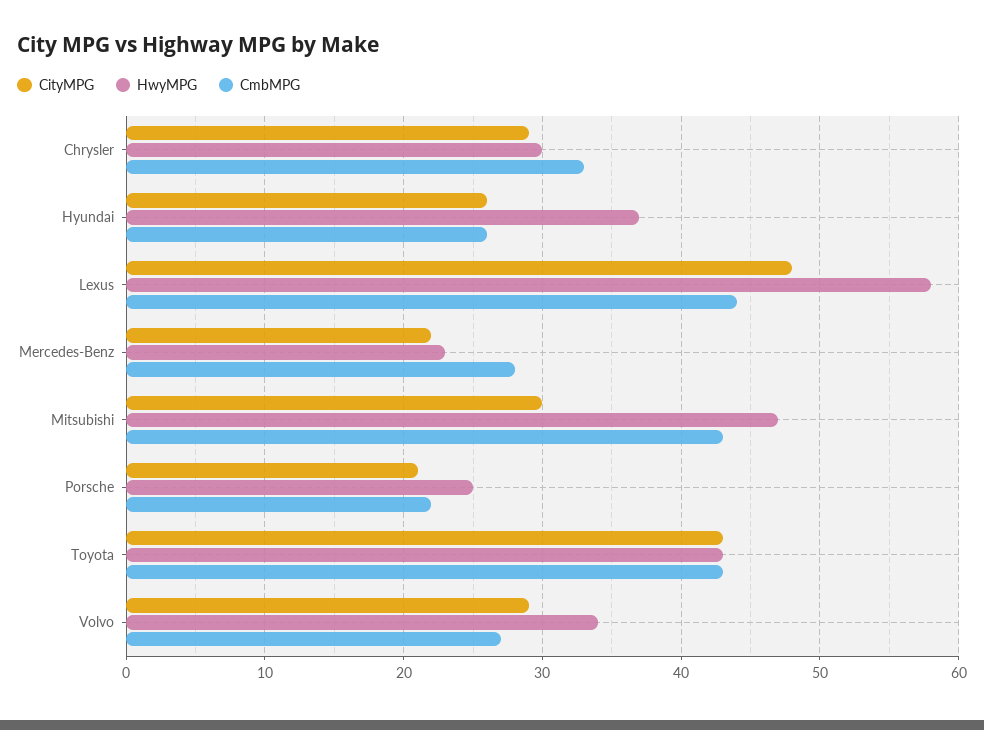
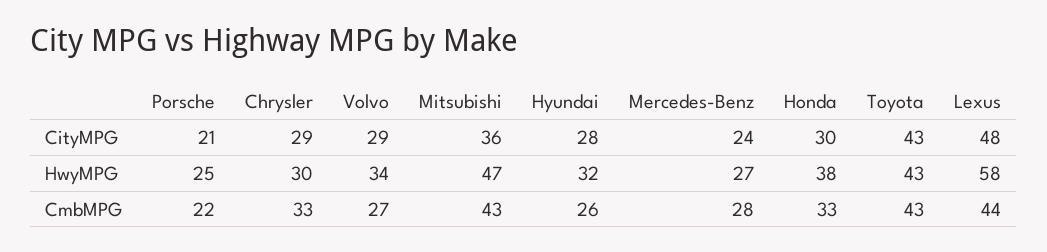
CityMPG, Hyundai: 26 -> 28
HwyMPG, Hyundai: 37 -> 32
CityMPG, Mercedes-Benz: 22 -> 24
HwyMPG, Mercedes-Benz: 23 -> 27
CityMPG, Mitsubishi: 30 -> 36
CityMPG, Honda: none -> 30
HwyMPG, Honda: none -> 38
CmbMPG, Honda: none -> 33

